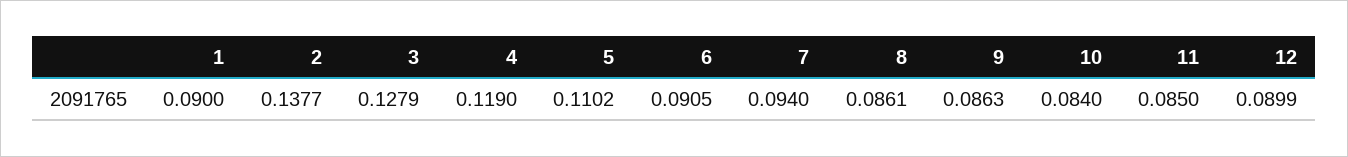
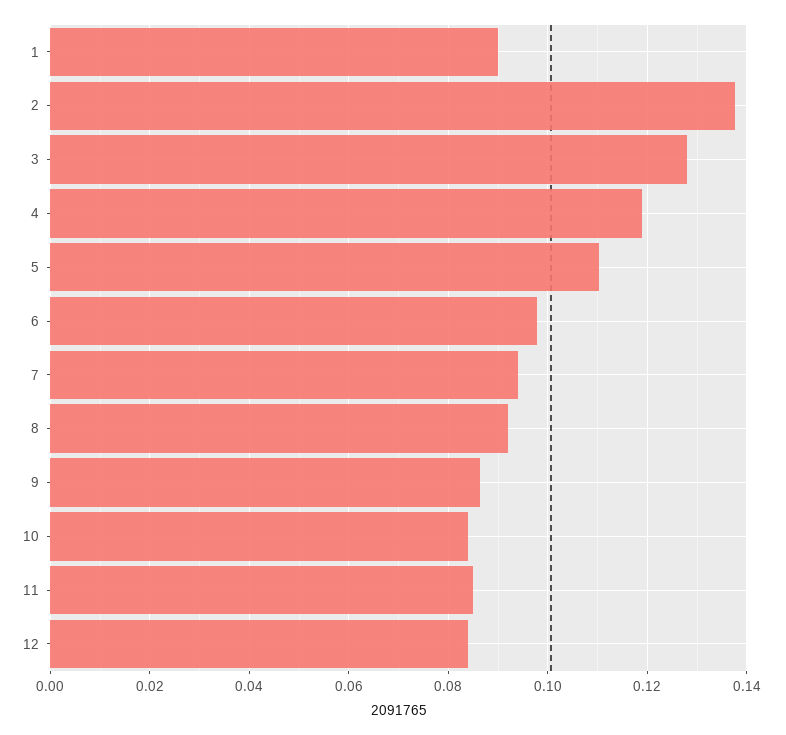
6: 0.0905 -> 0.098
8: 0.0861 -> 0.092
12: 0.0899 -> 0.084

